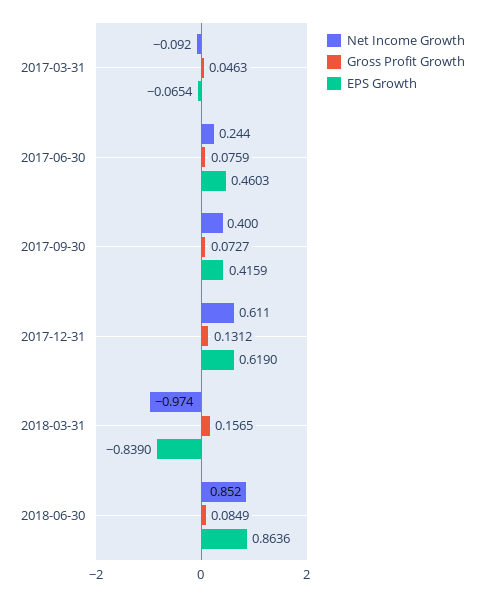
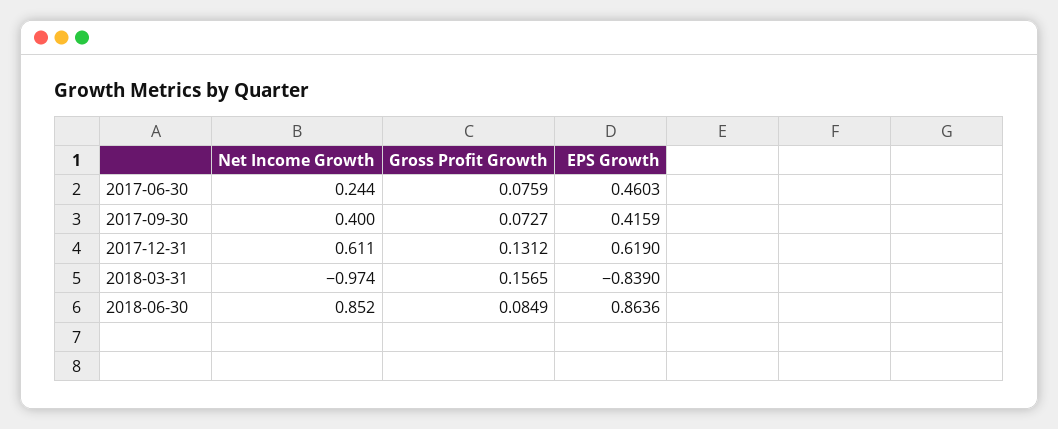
Net Income Growth, 2017-03-31: -0.092 -> none
Gross Profit Growth, 2017-03-31: 0.0463 -> none
EPS Growth, 2017-03-31: -0.0654 -> none

